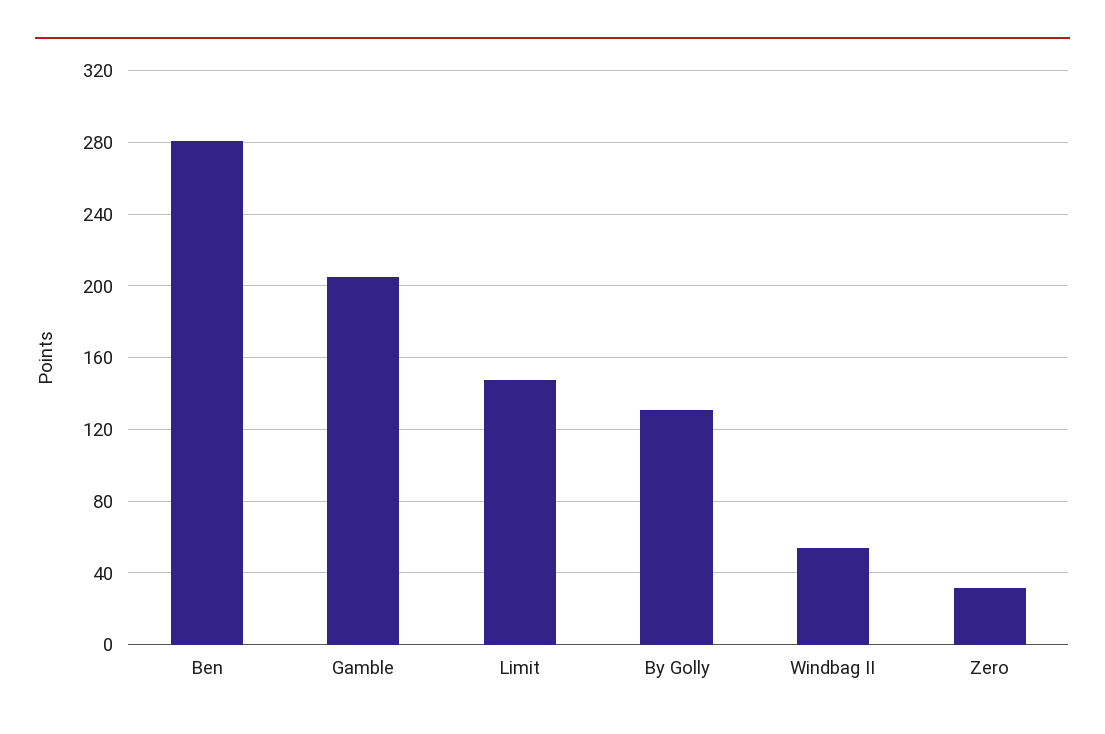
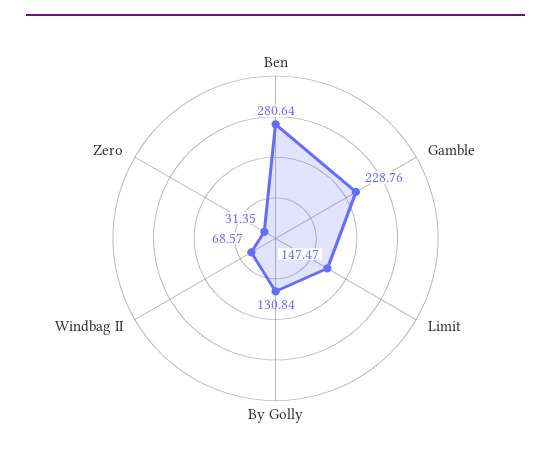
Gamble: 205 -> 228.76
Windbag II: 55 -> 68.57

